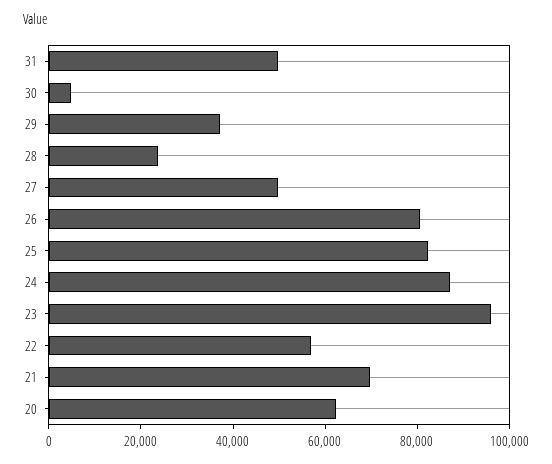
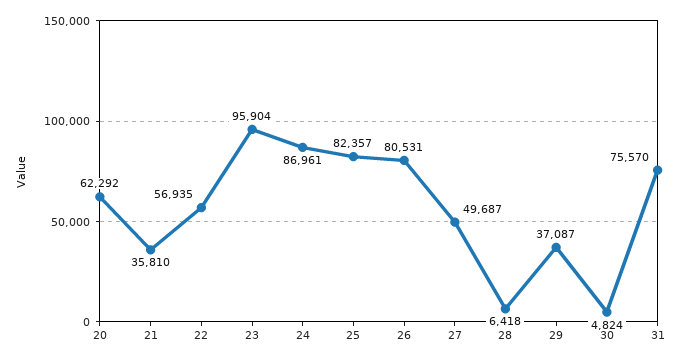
31: 50000 -> 75570
28: 25000 -> 6418
21: 70000 -> 35810

